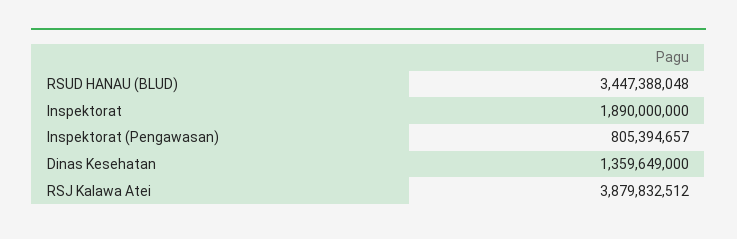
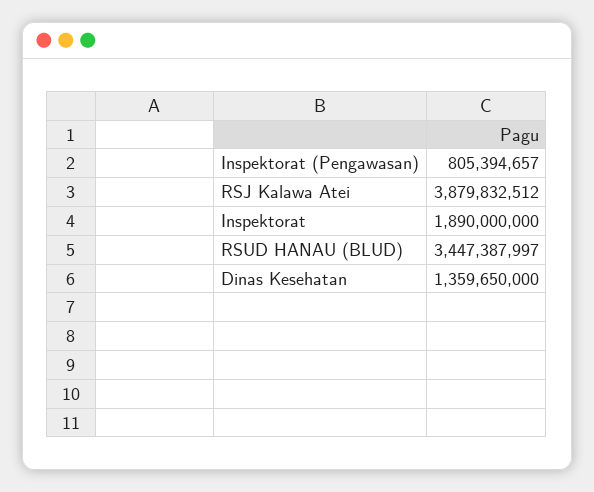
RSUD HANAU (BLUD): 3447388048 -> 3447387997
Dinas Kesehatan: 1359649000 -> 1359650000

